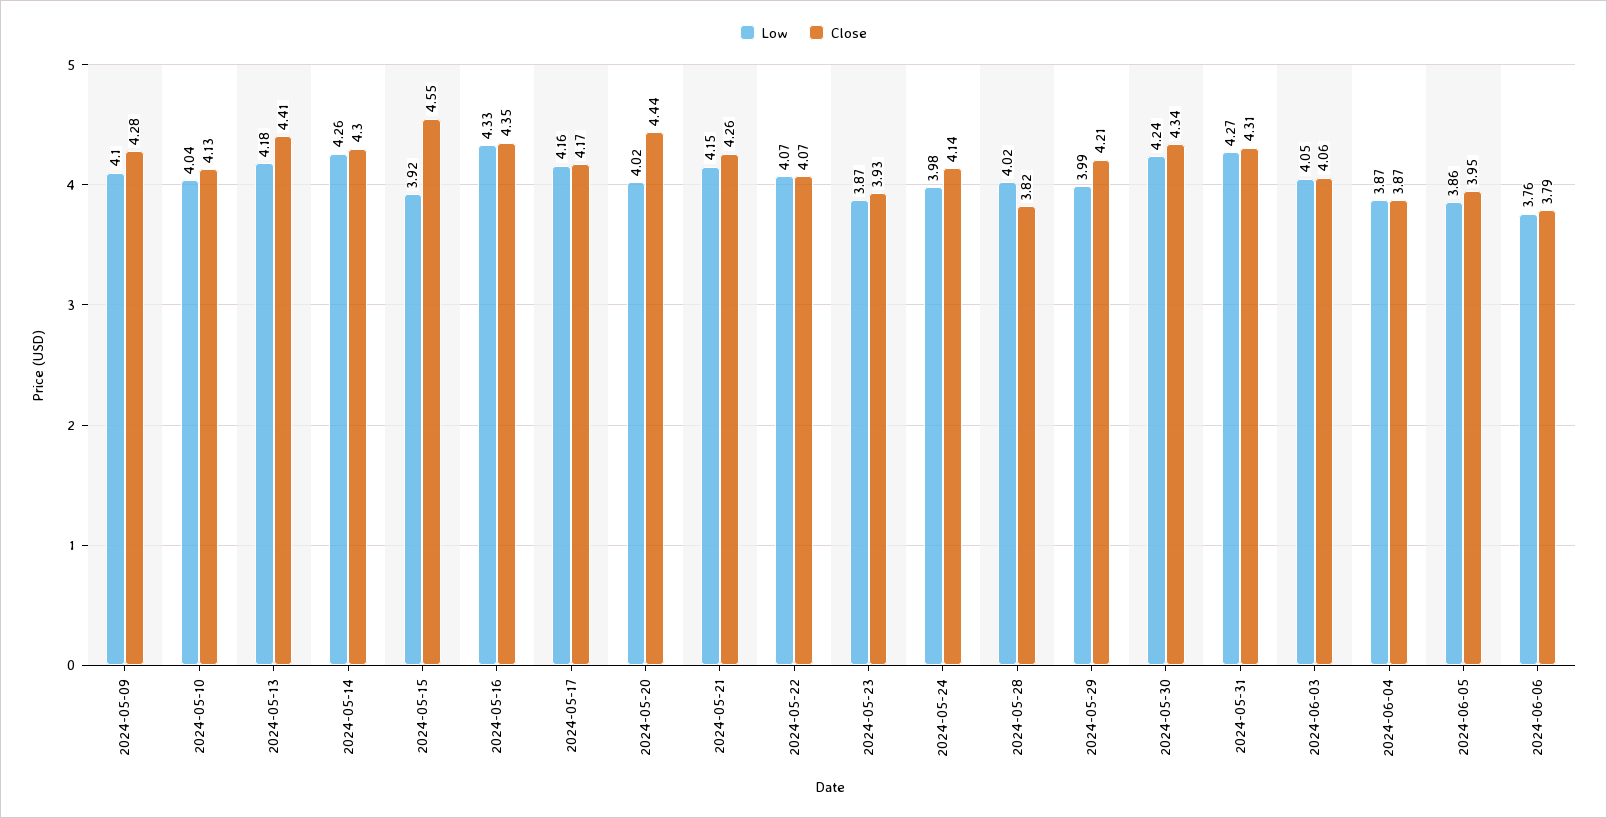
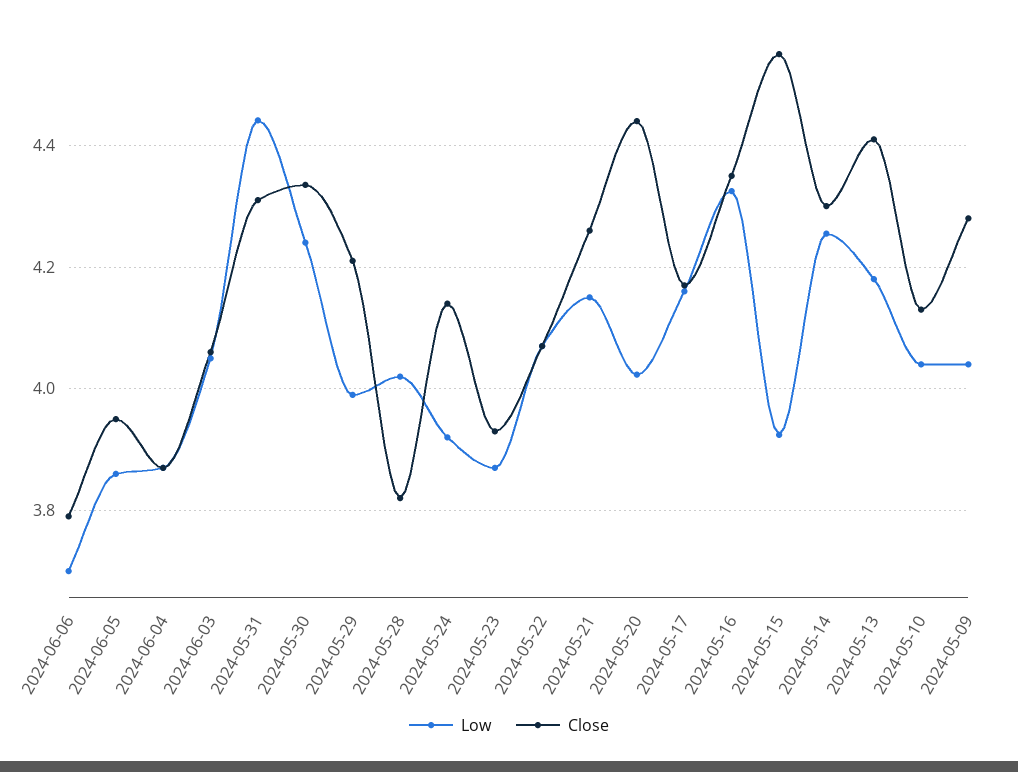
Low, 2024-05-09: 4.1 -> 4.04
Low, 2024-05-24: 3.98 -> 3.92
Low, 2024-05-31: 4.27 -> 4.44
Low, 2024-06-06: 3.76 -> 3.7

